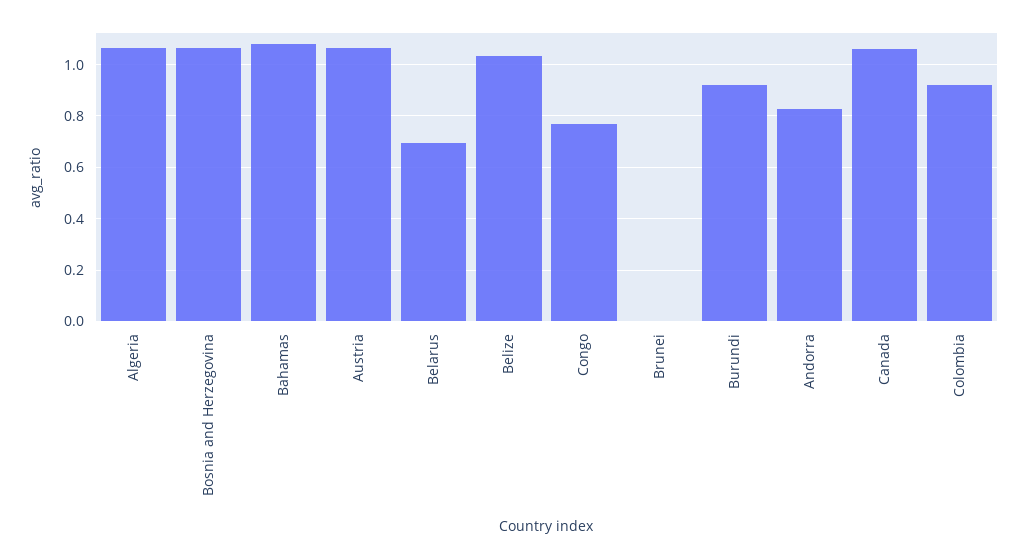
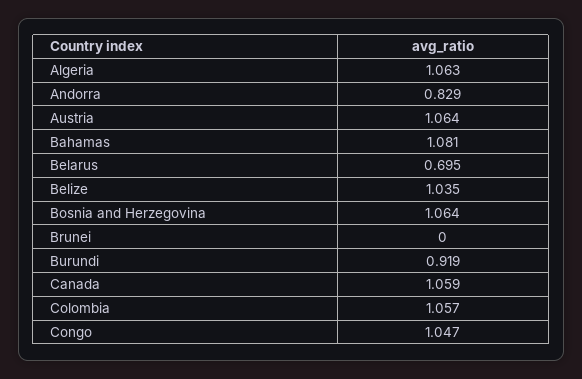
Congo: 0.775 -> 1.047
Colombia: 0.925 -> 1.057

